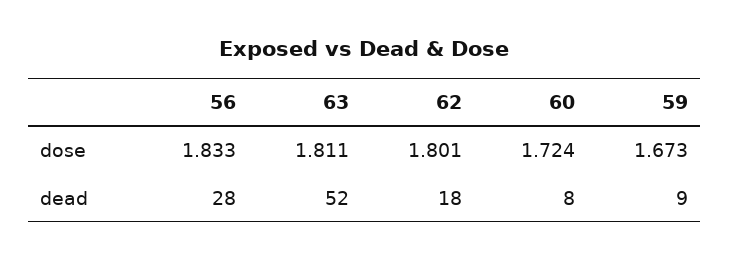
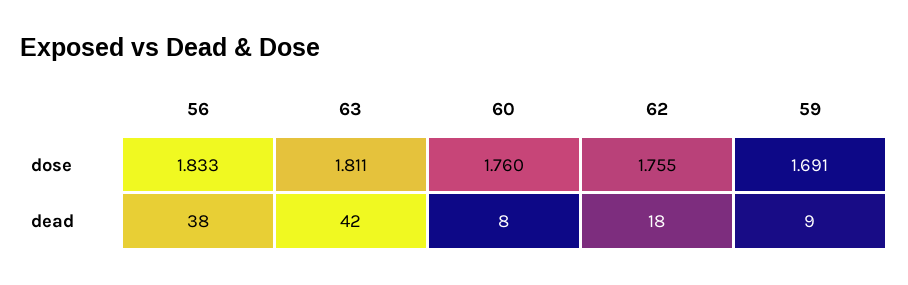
62, dose: 1.801 -> 1.755
60, dose: 1.724 -> 1.76
59, dose: 1.673 -> 1.691
56, dead: 28 -> 38
63, dead: 52 -> 42

